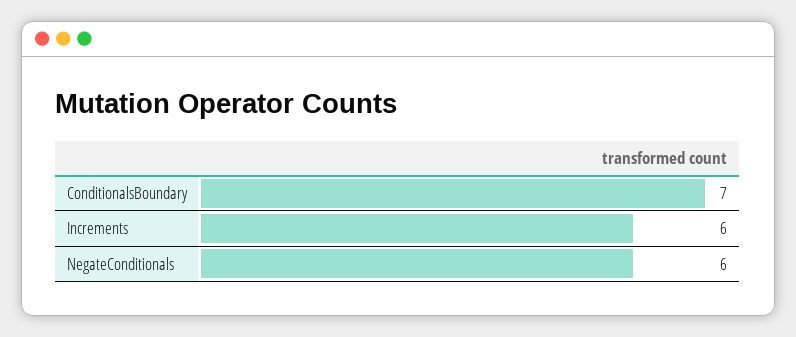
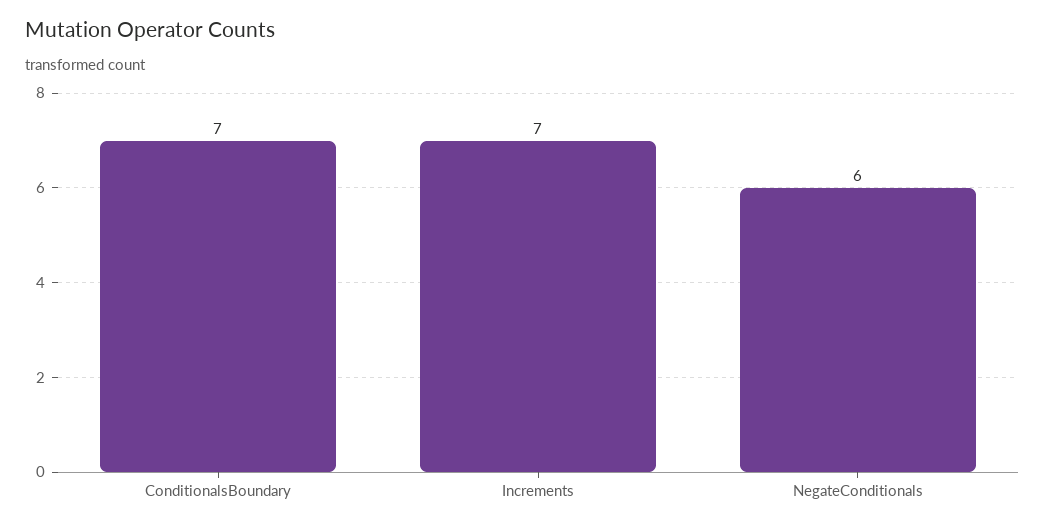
Increments: 6 -> 7

